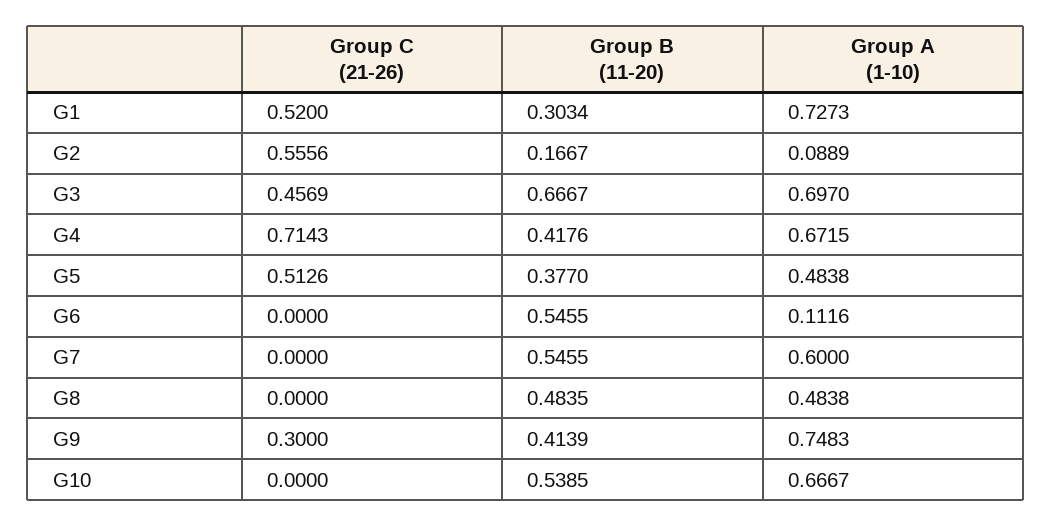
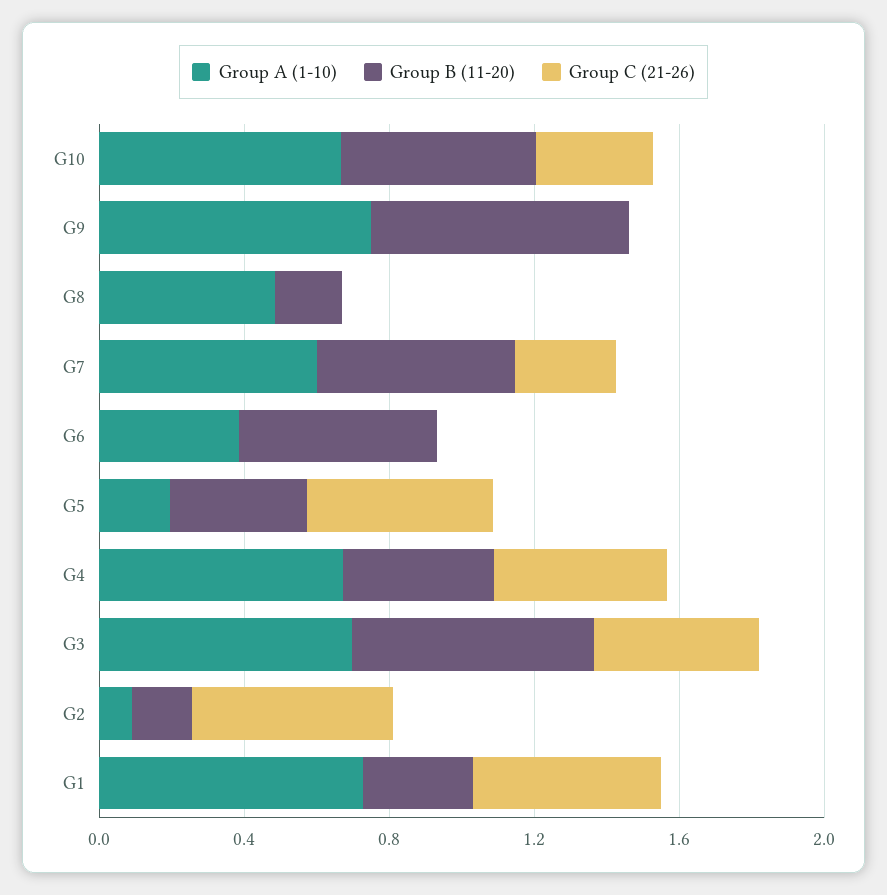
Group C (21-26), G4: 0.7143 -> 0.5
Group A (1-10), G5: 0.4838 -> 0.2
Group A (1-10), G6: 0.1116 -> 0.4
Group C (21-26), G7: 0 -> 0.3
Group B (11-20), G8: 0.4835 -> 0.2
Group C (21-26), G9: 0.3 -> 0
Group B (11-20), G9: 0.4139 -> 0.7
Group C (21-26), G10: 0 -> 0.3

